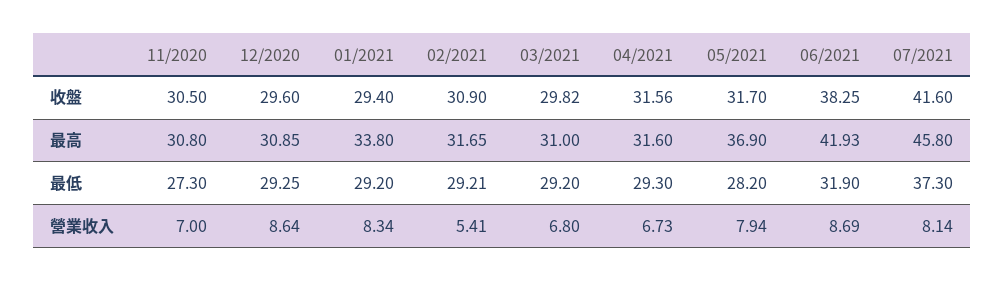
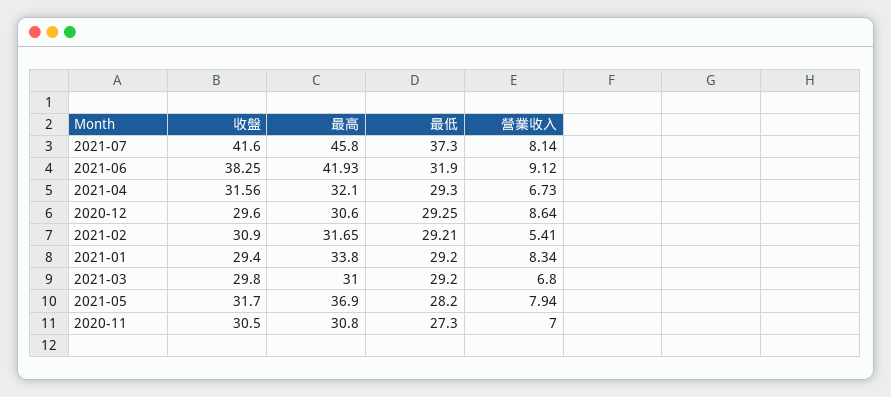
03/2021, 收盤: 29.82 -> 29.8
12/2020, 最高: 30.85 -> 30.6
04/2021, 最高: 31.6 -> 32.1
06/2021, 營業收入: 8.69 -> 9.12

